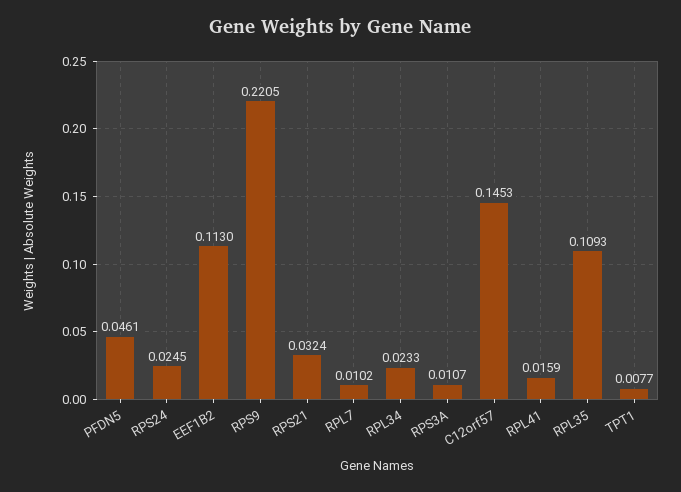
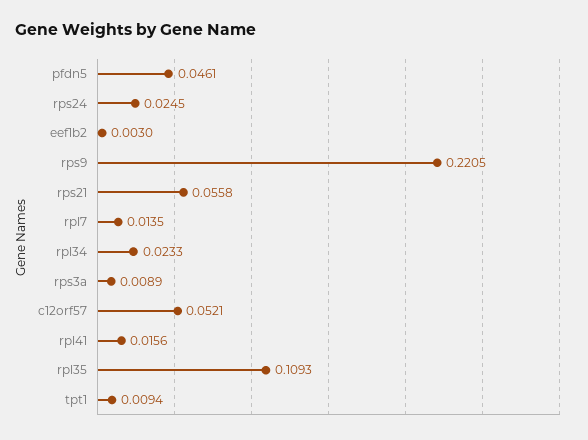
EEF1B2: 0.113 -> 0.003
RPS21: 0.0324 -> 0.0558
RPL7: 0.0102 -> 0.0135
RPS3A: 0.0107 -> 0.0089
C12orf57: 0.1453 -> 0.0521
RPL41: 0.0159 -> 0.0156
TPT1: 0.0077 -> 0.0094

